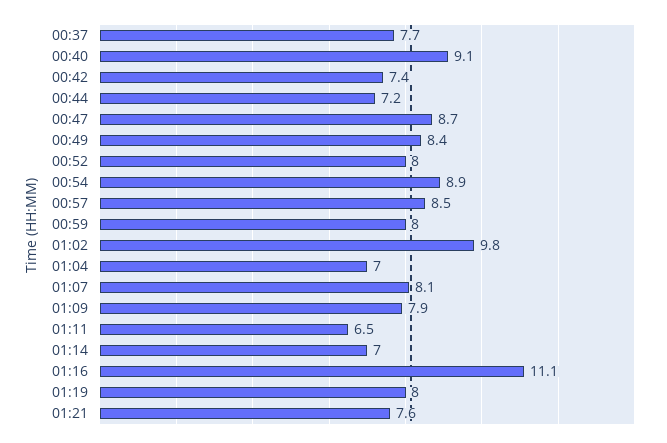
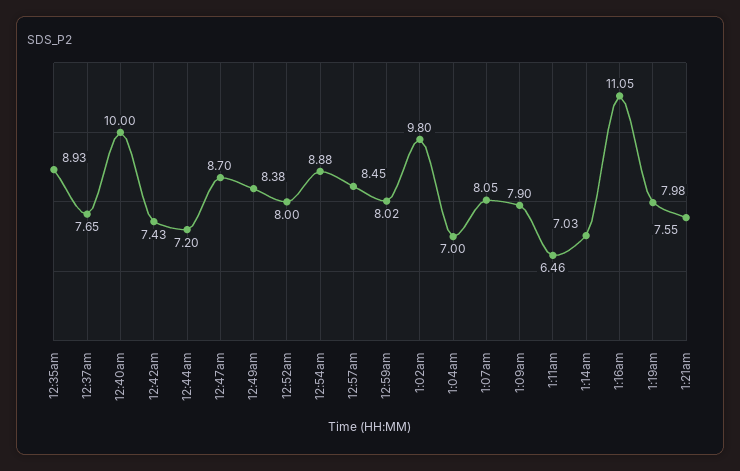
00:40: 9.1 -> 10
12:35am: none -> 8.93

